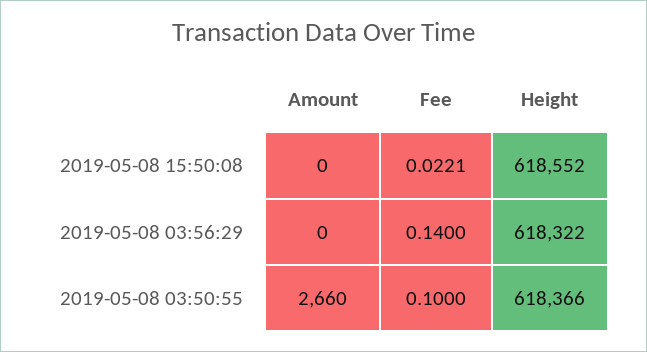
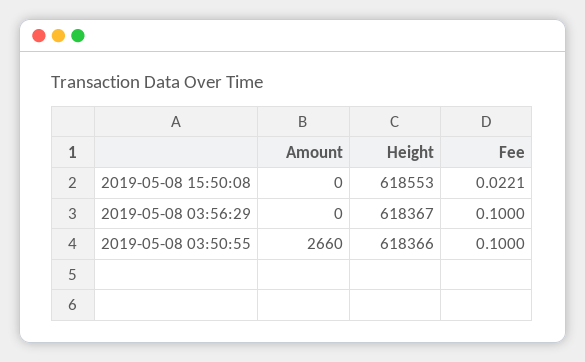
Height, 2019-05-08 15:50:08: 618552 -> 618553
Fee, 2019-05-08 03:56:29: 0.14 -> 0.1
Height, 2019-05-08 03:56:29: 618322 -> 618367

